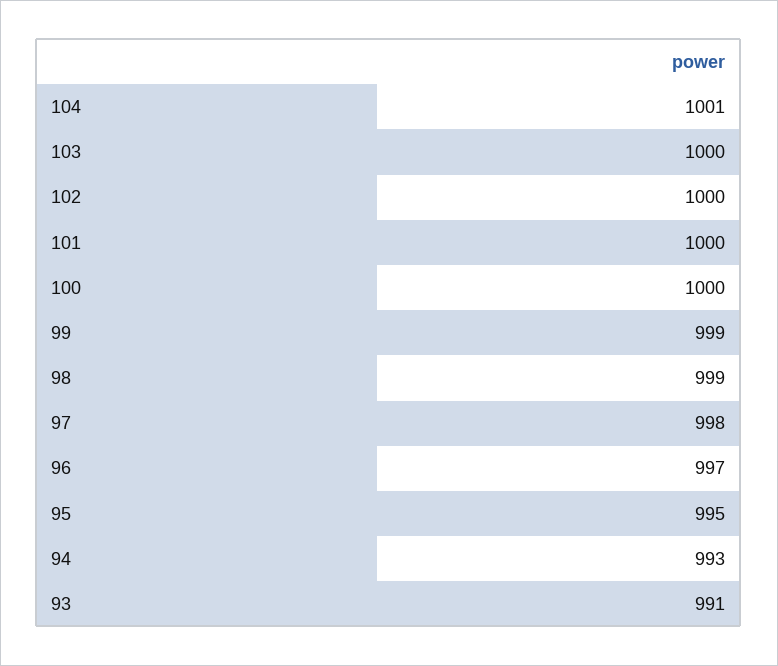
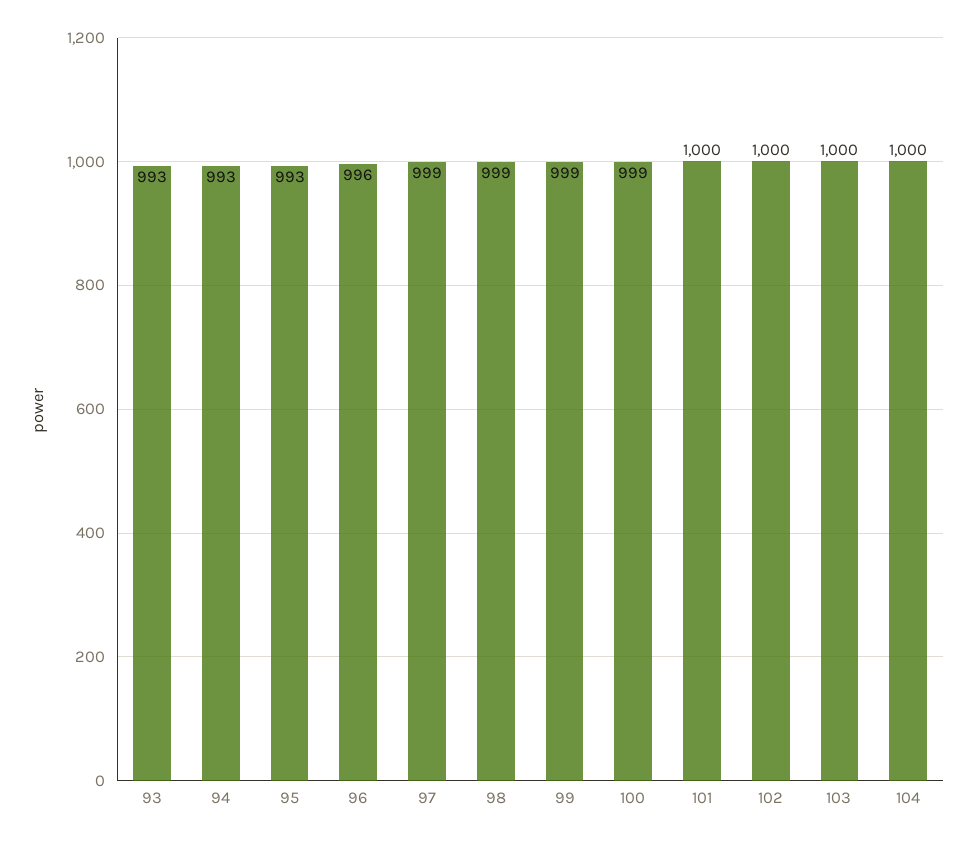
104: 1001 -> 1000
100: 1000 -> 999
97: 998 -> 999
96: 997 -> 996
95: 995 -> 993
93: 991 -> 993

